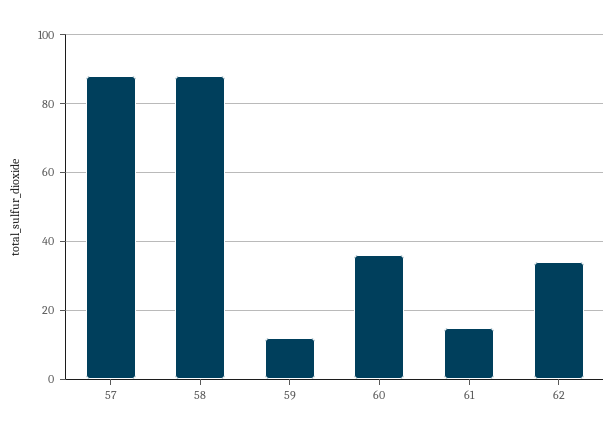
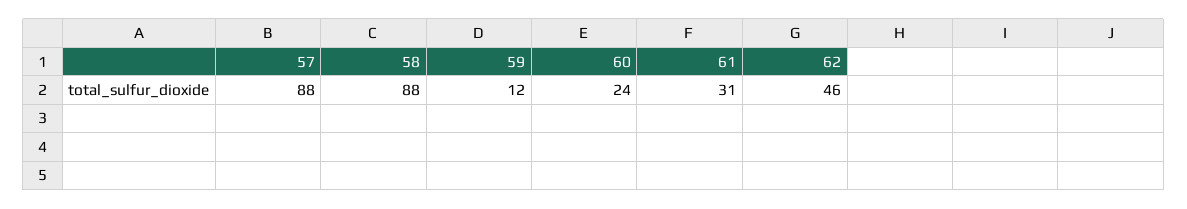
60: 35 -> 24
61: 15 -> 31
62: 35 -> 46

